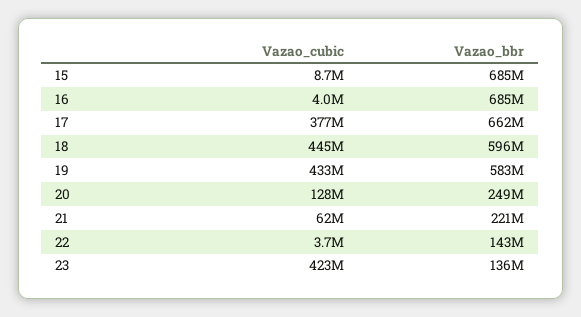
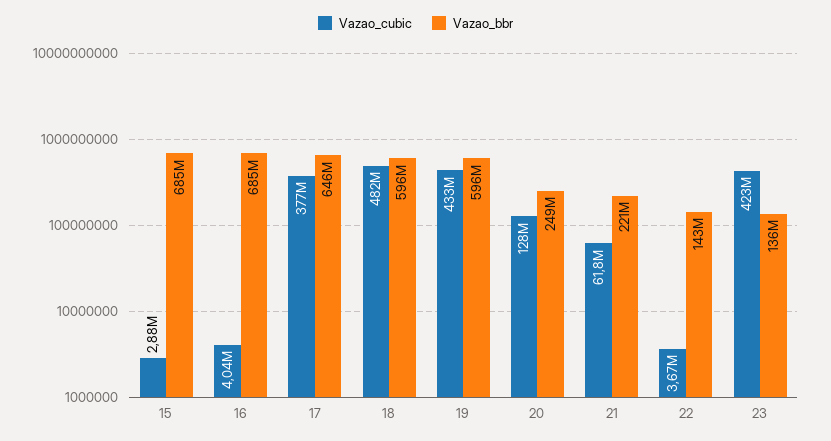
Vazao_cubic, 15: 8700000 -> 2880000
Vazao_bbr, 17: 662000000 -> 646000000
Vazao_cubic, 18: 445000000 -> 482000000
Vazao_bbr, 19: 583000000 -> 596000000

